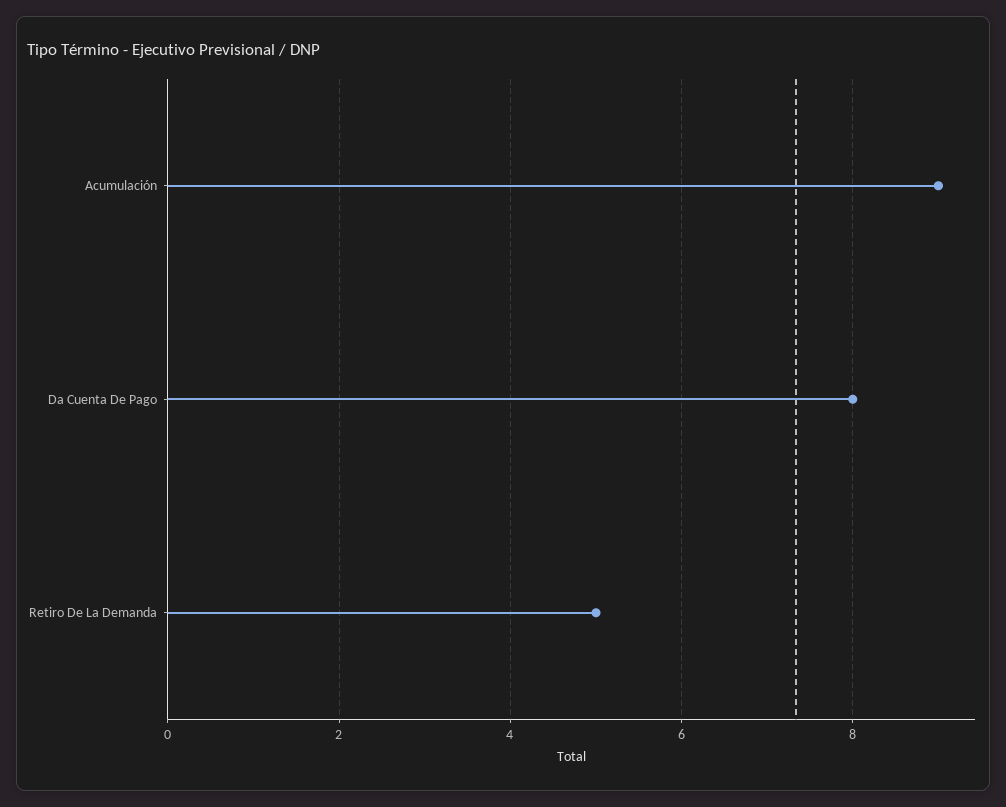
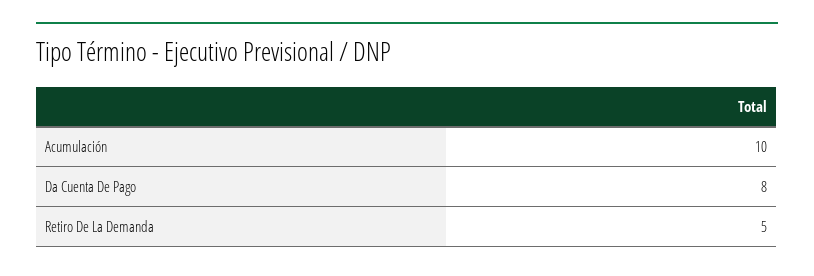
Acumulación: 9 -> 10

